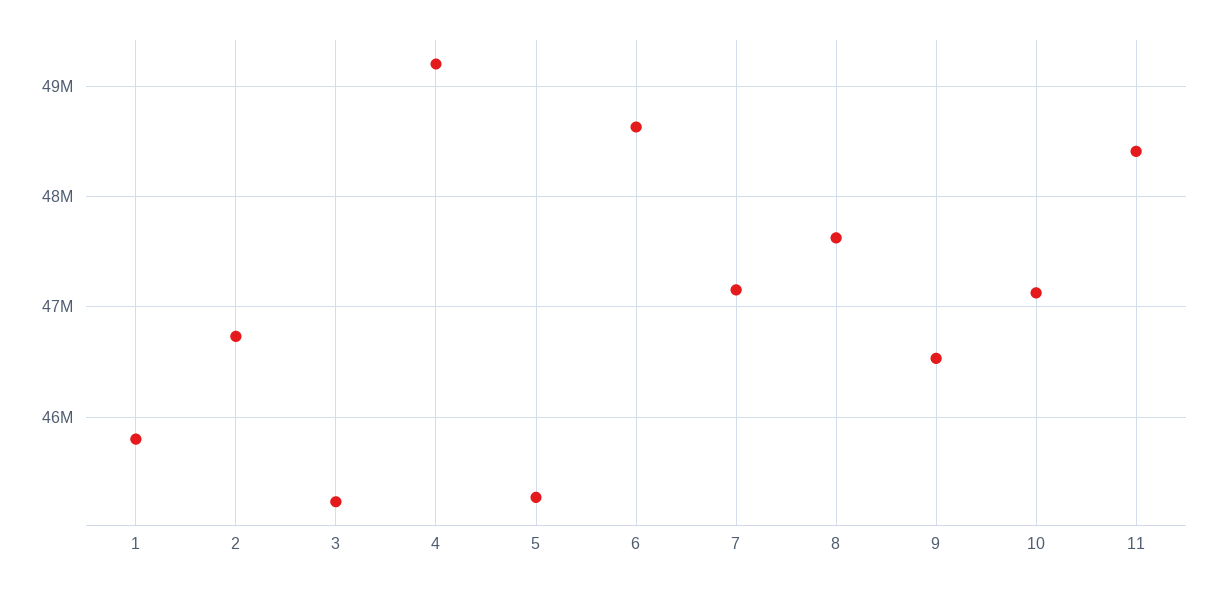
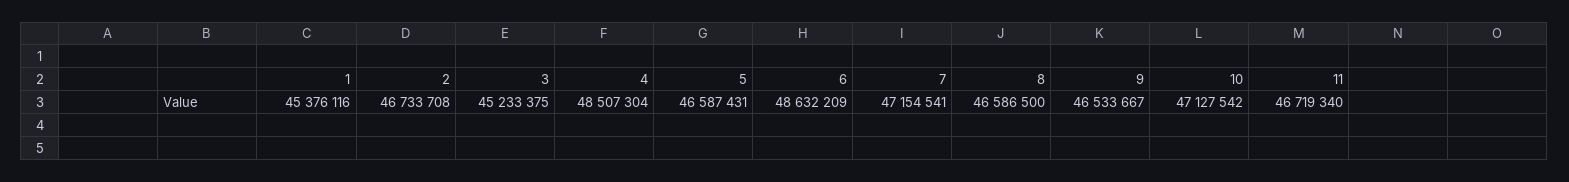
1: 45800000 -> 45376116
4: 49200000 -> 48507304
5: 45300000 -> 46587431
8: 47600000 -> 46586500
11: 48400000 -> 46719340

